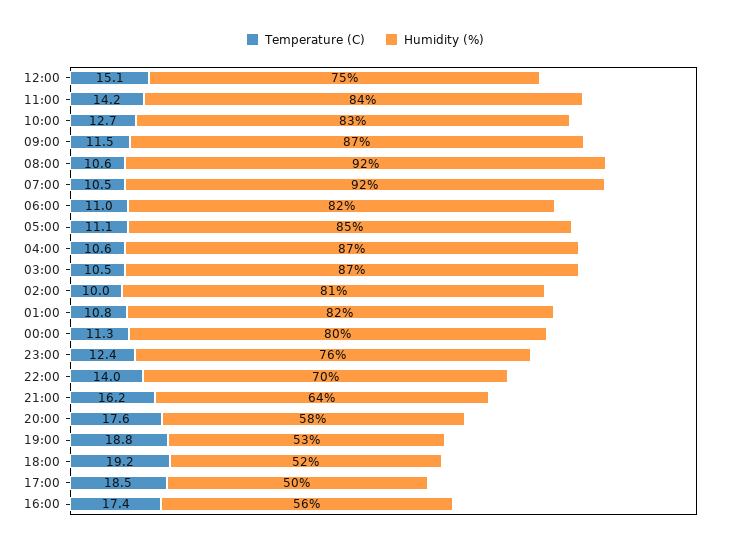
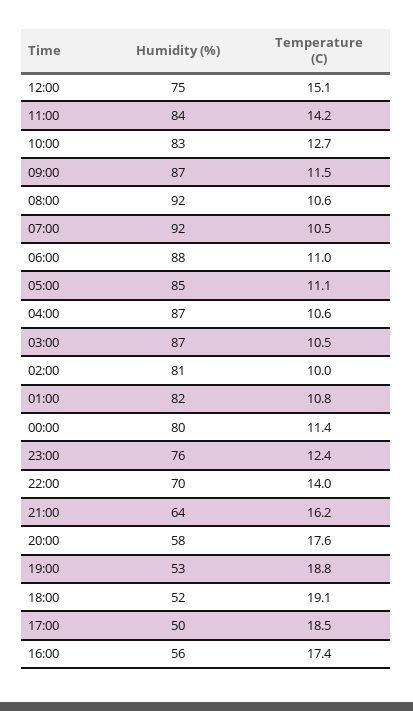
Humidity (%), 06:00: 82 -> 88
Temperature (C), 00:00: 11.3 -> 11.4
Temperature (C), 18:00: 19.2 -> 19.1

